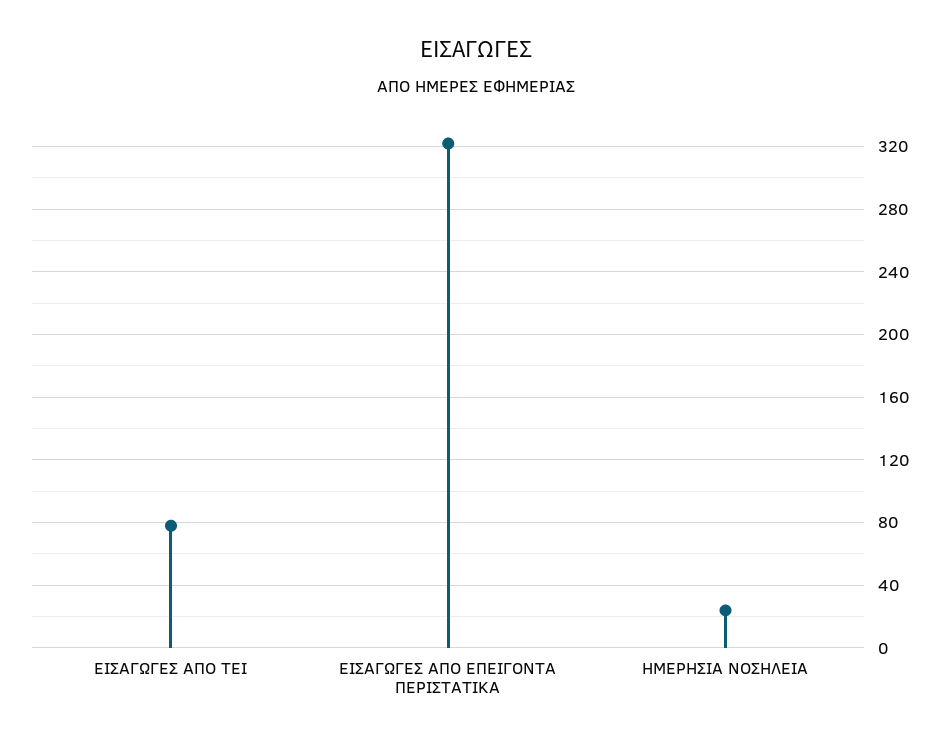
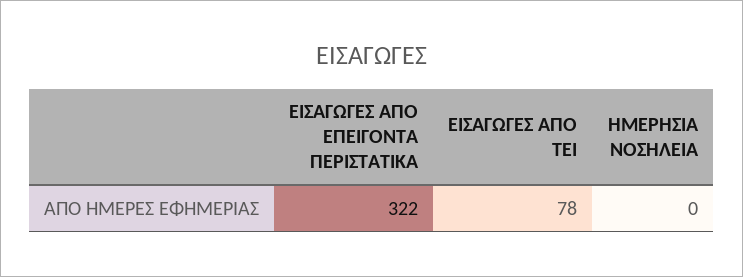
ΗΜΕΡΗΣΙΑ ΝΟΣΗΛΕΙΑ: 25 -> 0

